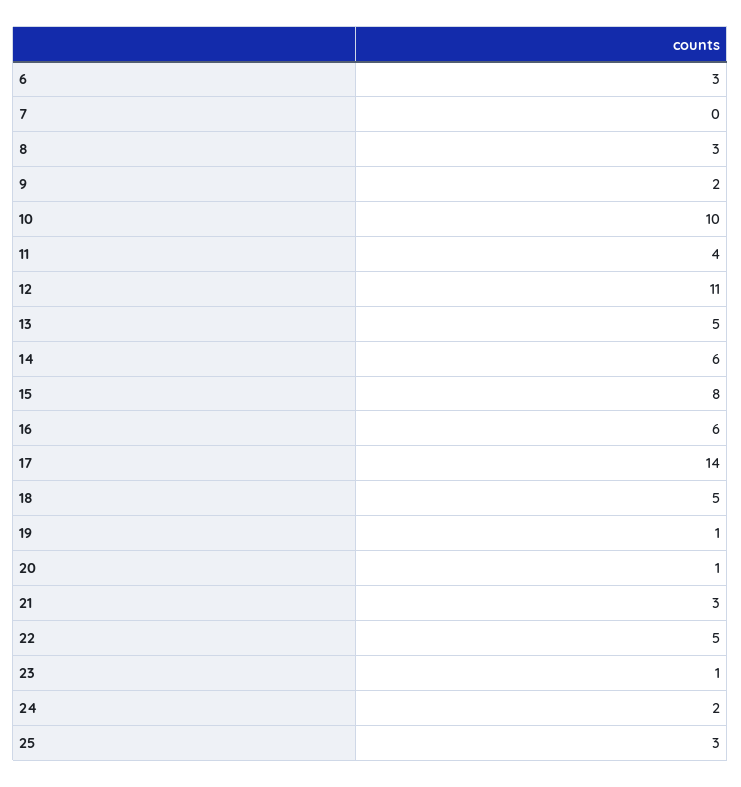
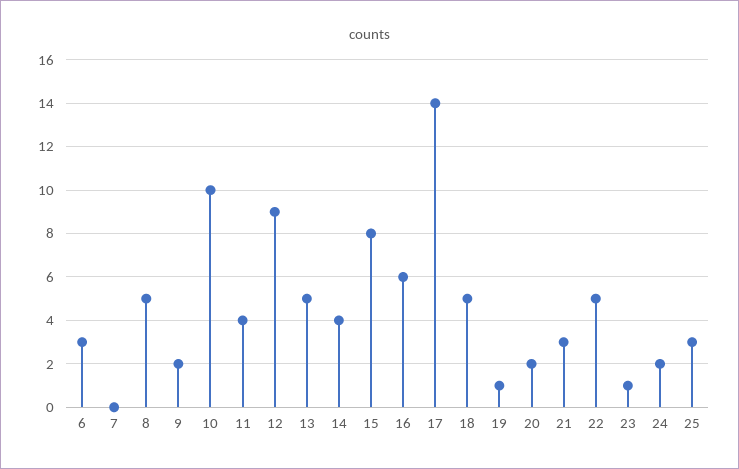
8: 3 -> 5
12: 11 -> 9
14: 6 -> 4
20: 1 -> 2

